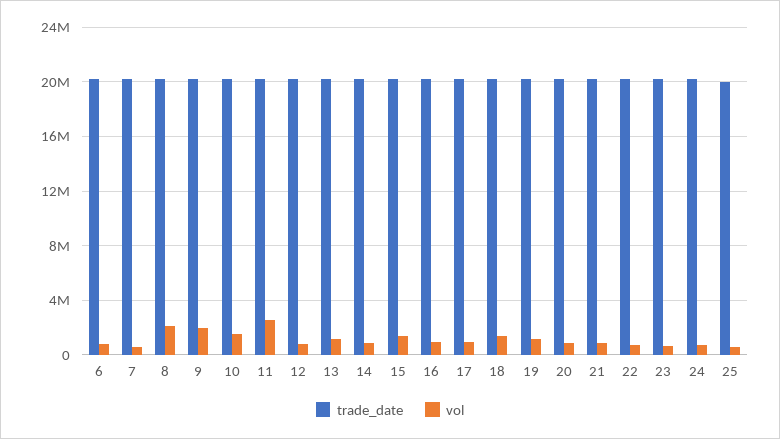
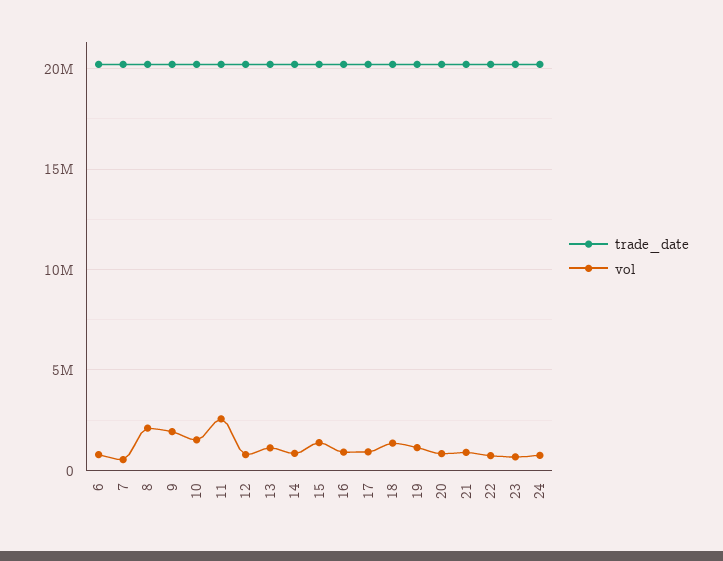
trade_date, 25: 20000000 -> none
vol, 25: 500000 -> none

